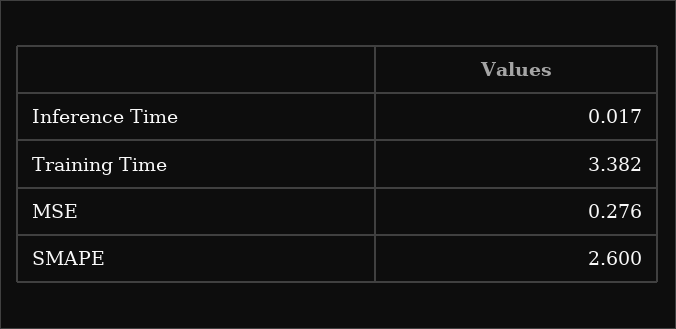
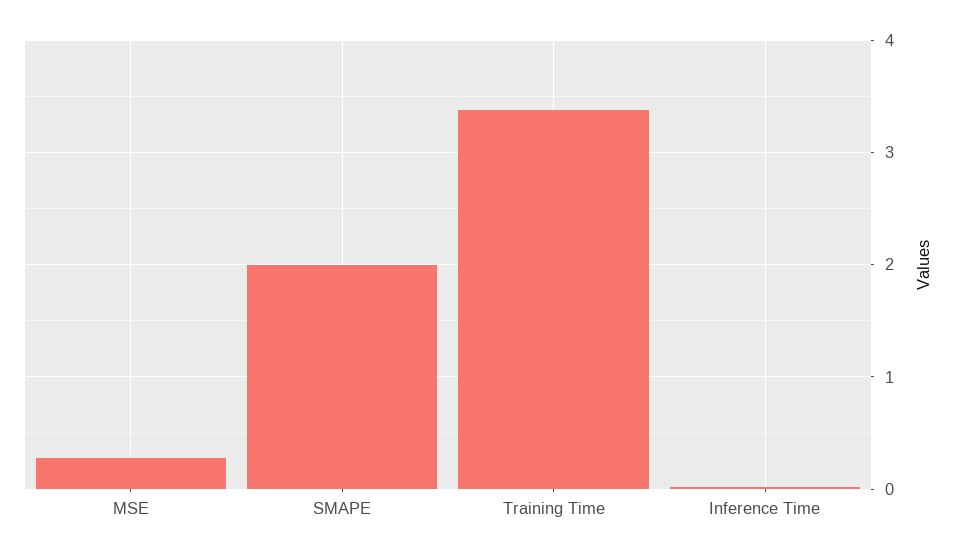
SMAPE: 2.6 -> 2

